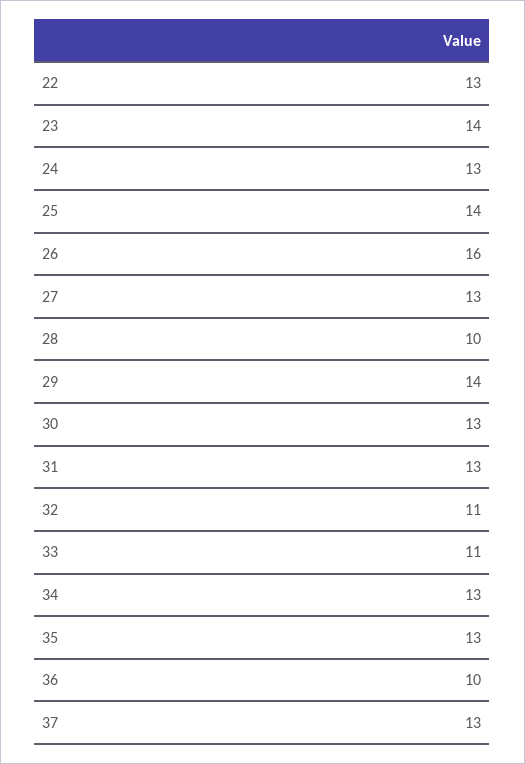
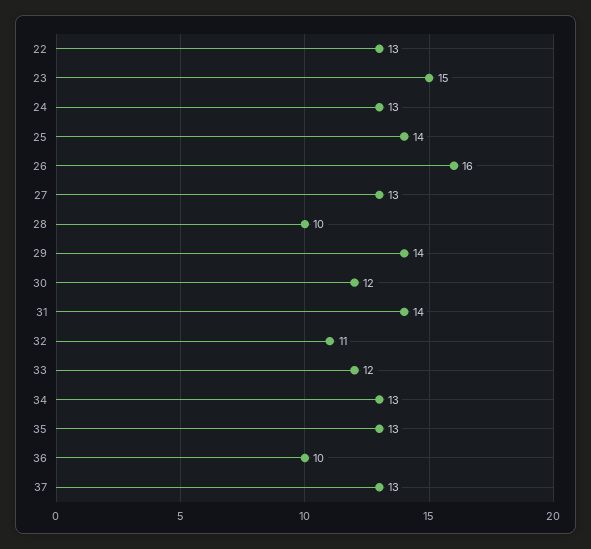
23: 14 -> 15
30: 13 -> 12
31: 13 -> 14
33: 11 -> 12

